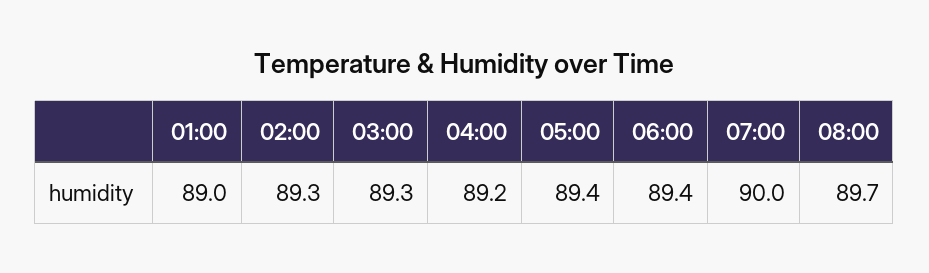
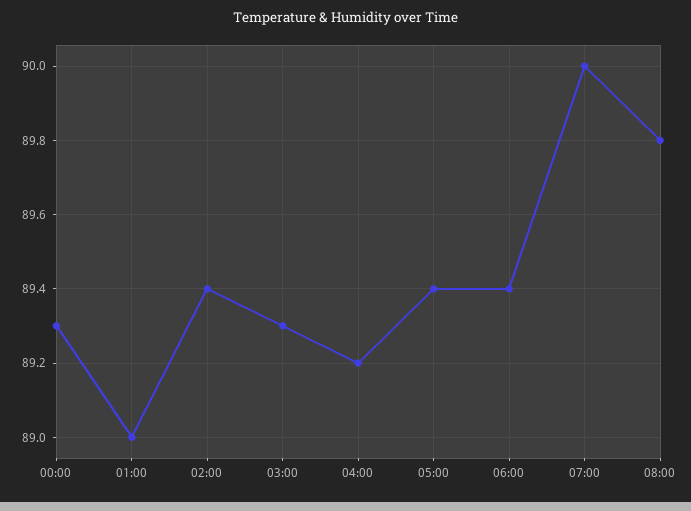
02:00: 89.3 -> 89.4
08:00: 89.7 -> 89.8
00:00: none -> 89.3

